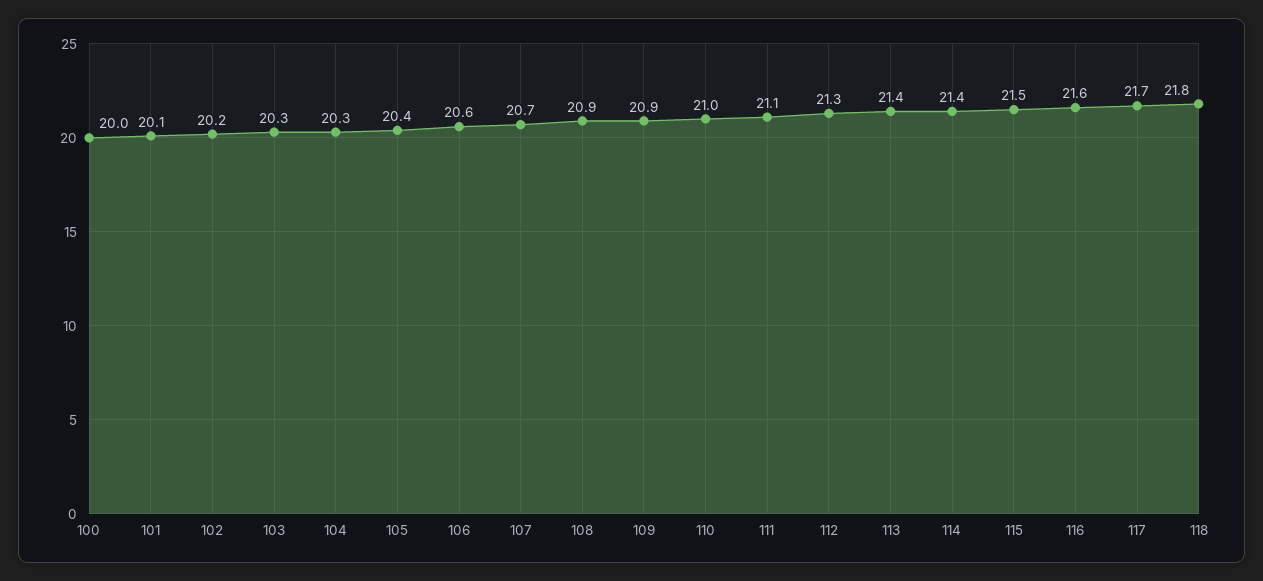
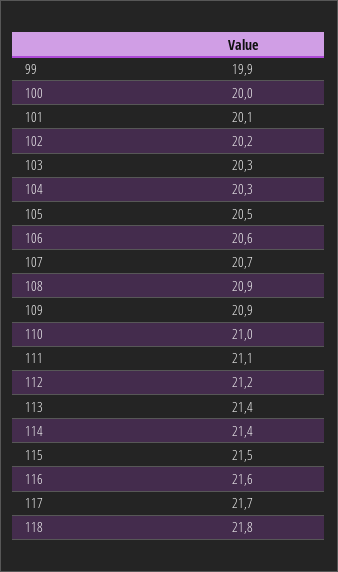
105: 20.4 -> 20.5
112: 21.3 -> 21.2
99: none -> 19.9

